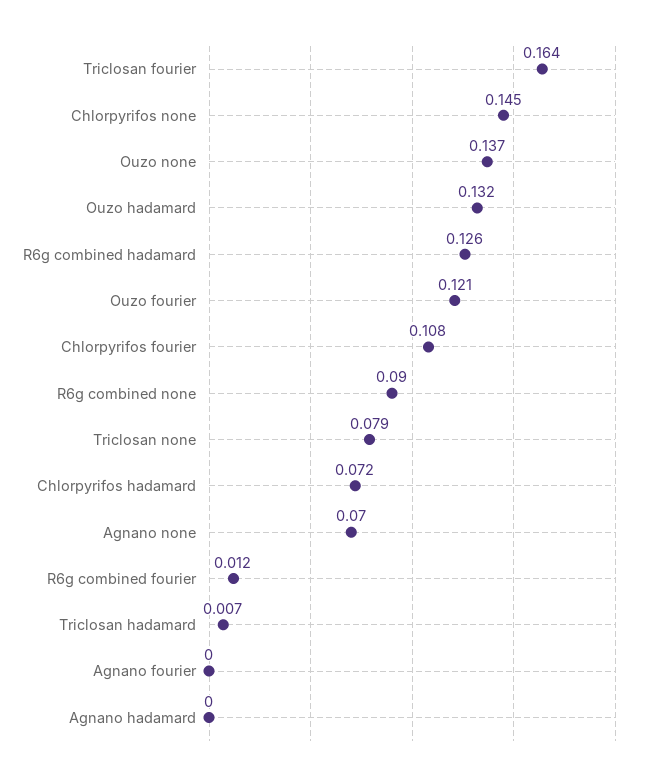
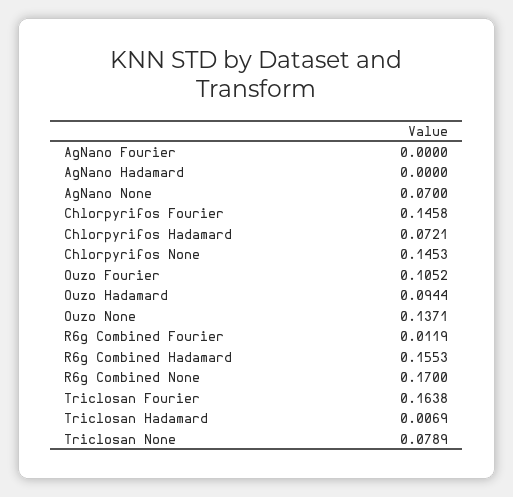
Ouzo hadamard: 0.132 -> 0.0944
R6g combined hadamard: 0.126 -> 0.1553
Ouzo fourier: 0.121 -> 0.1052
Chlorpyrifos fourier: 0.108 -> 0.1458
R6g combined none: 0.09 -> 0.17

